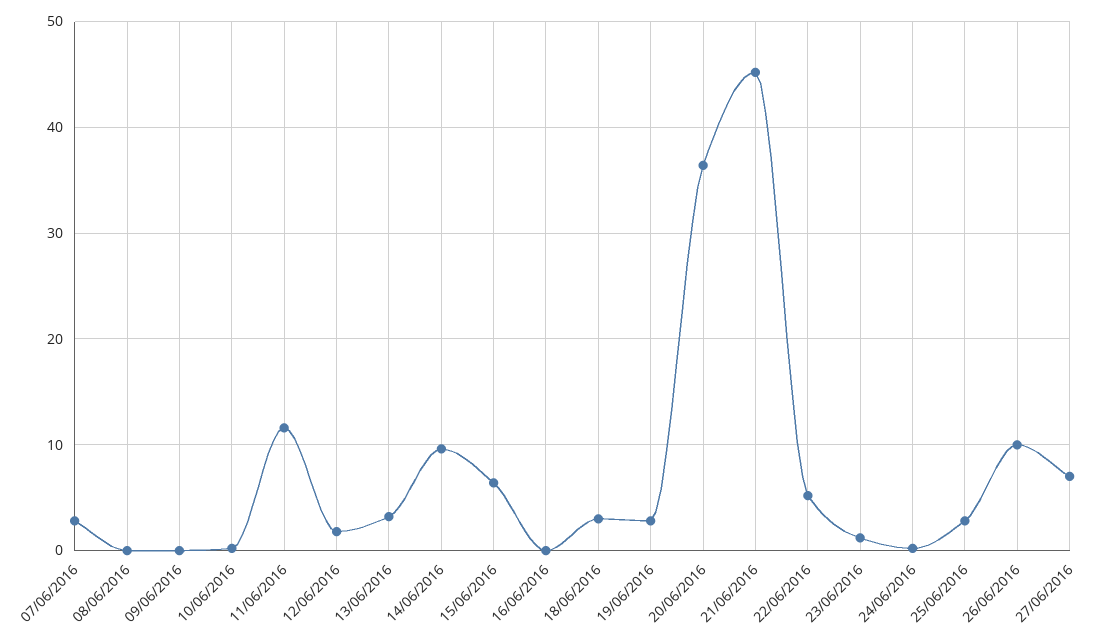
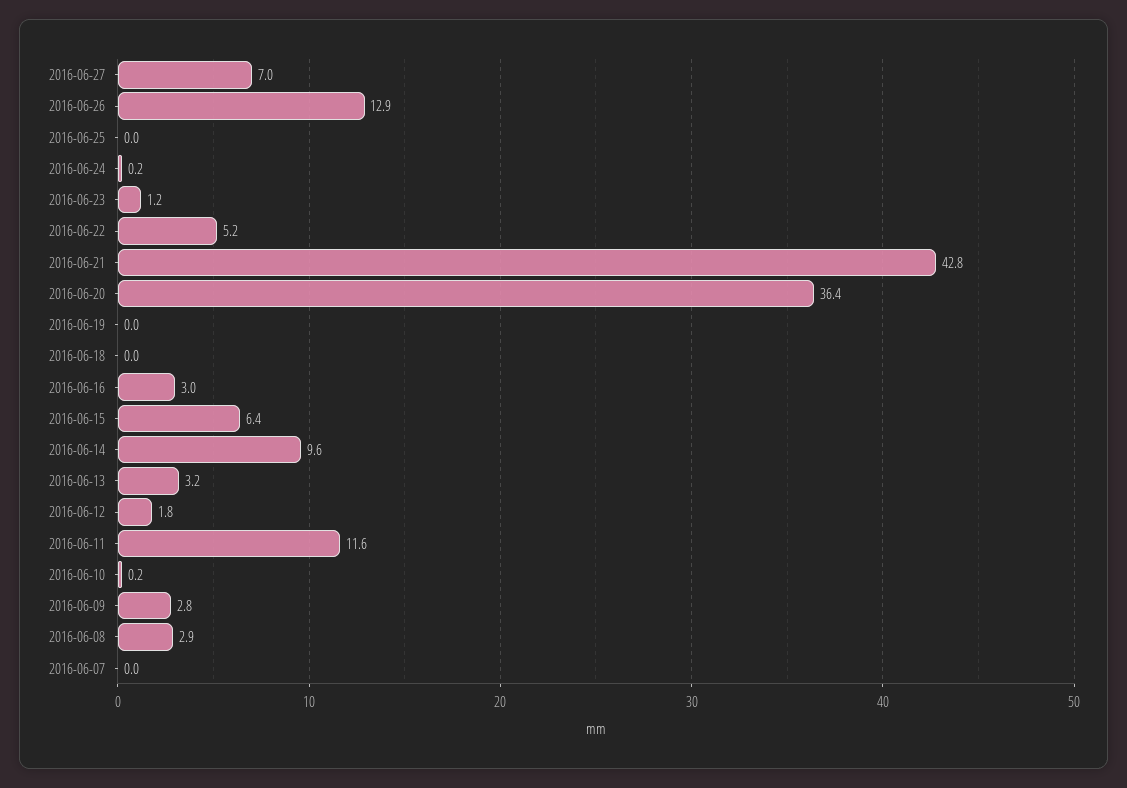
07/06/2016: 3 -> 0
08/06/2016: 0 -> 2.9
09/06/2016: 0 -> 2.8
16/06/2016: 0 -> 3
18/06/2016: 3 -> 0
19/06/2016: 3 -> 0
21/06/2016: 45 -> 42.8
25/06/2016: 3 -> 0
26/06/2016: 10 -> 12.9

